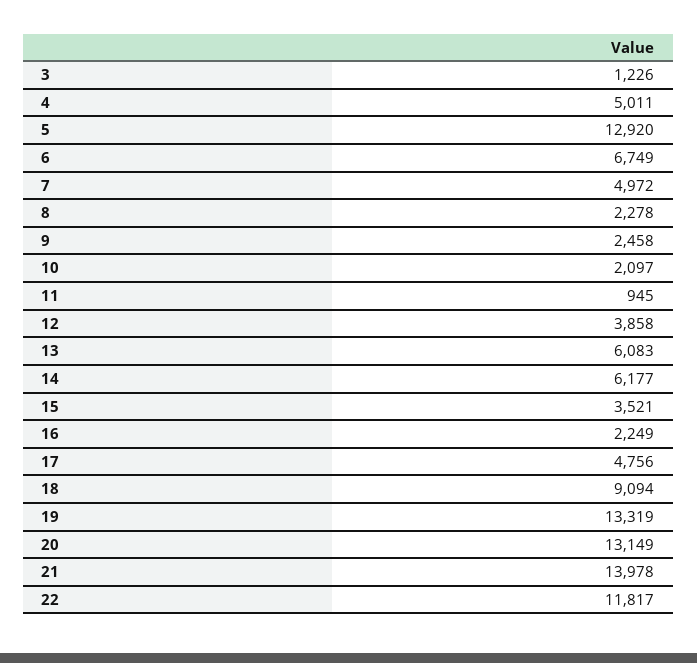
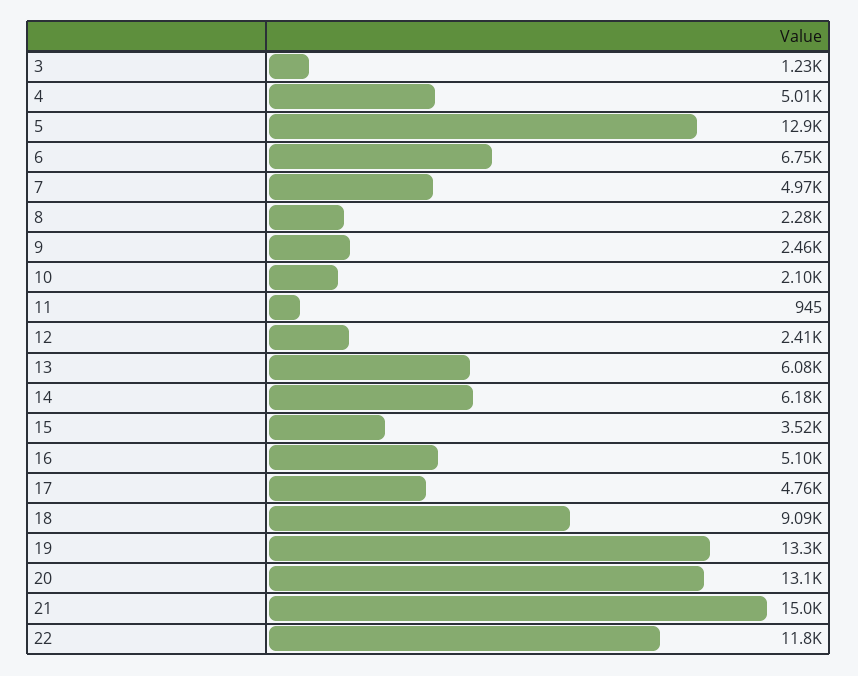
12: 3858 -> 2410
16: 2249 -> 5100
21: 13978 -> 15000

